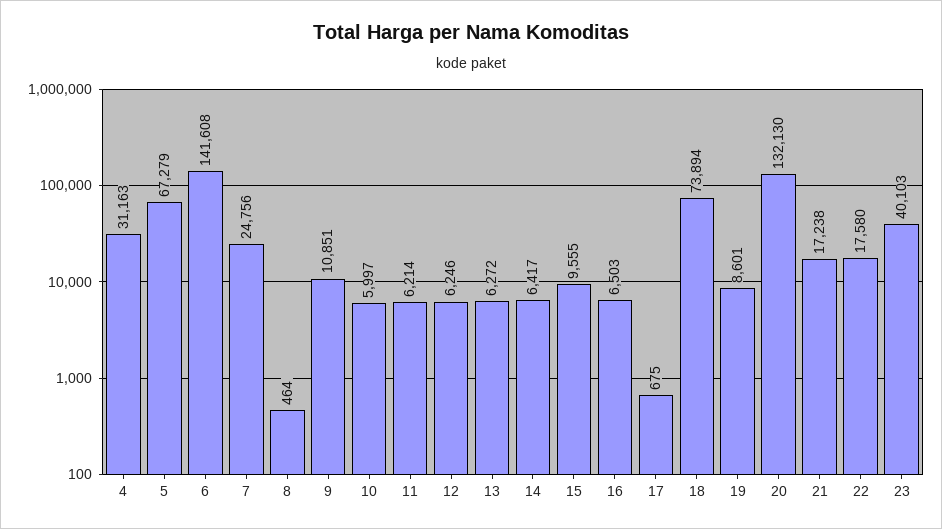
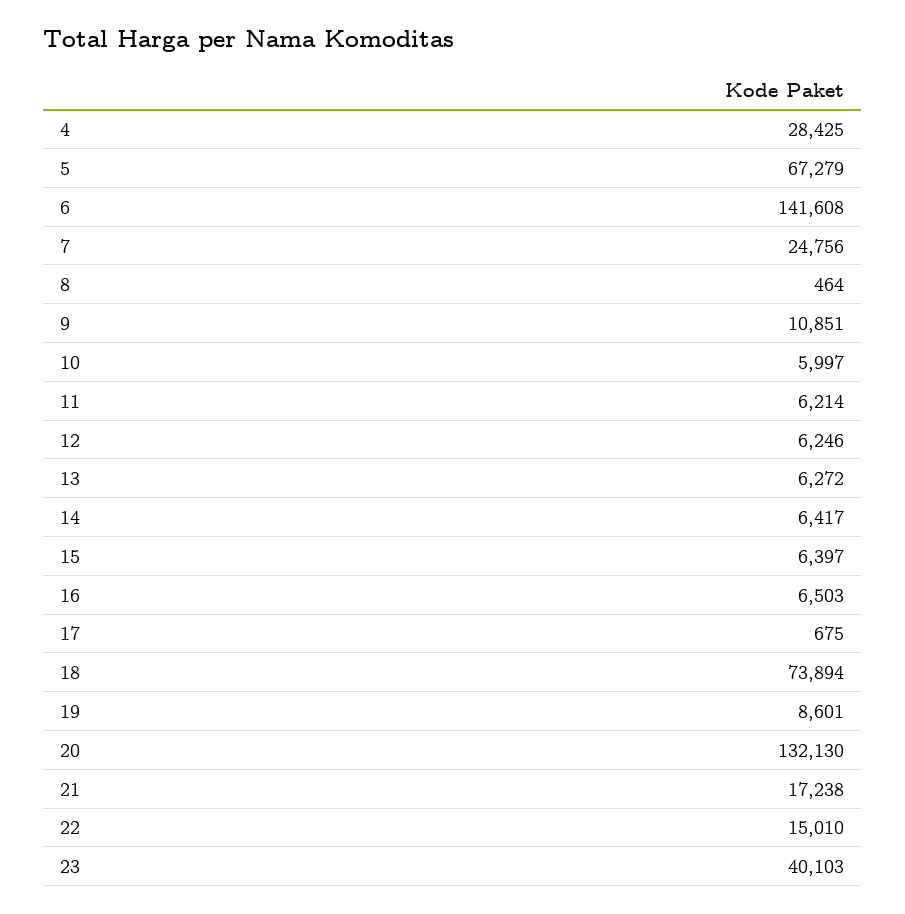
4: 31163 -> 28425
15: 9555 -> 6397
22: 17580 -> 15010

